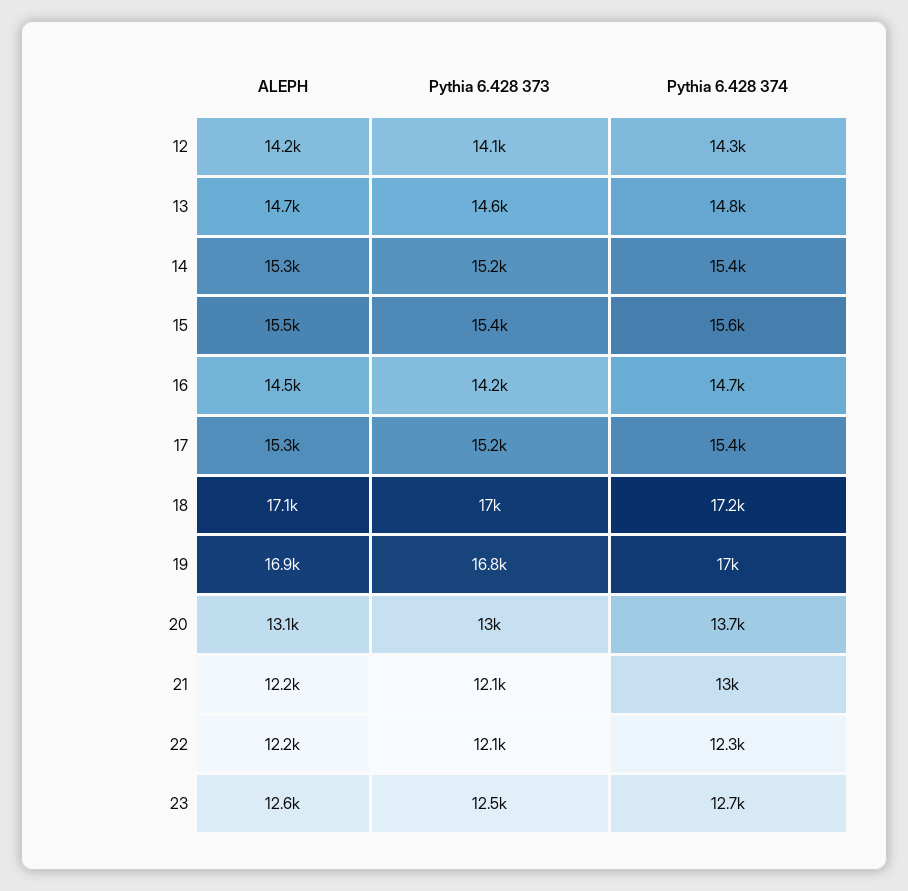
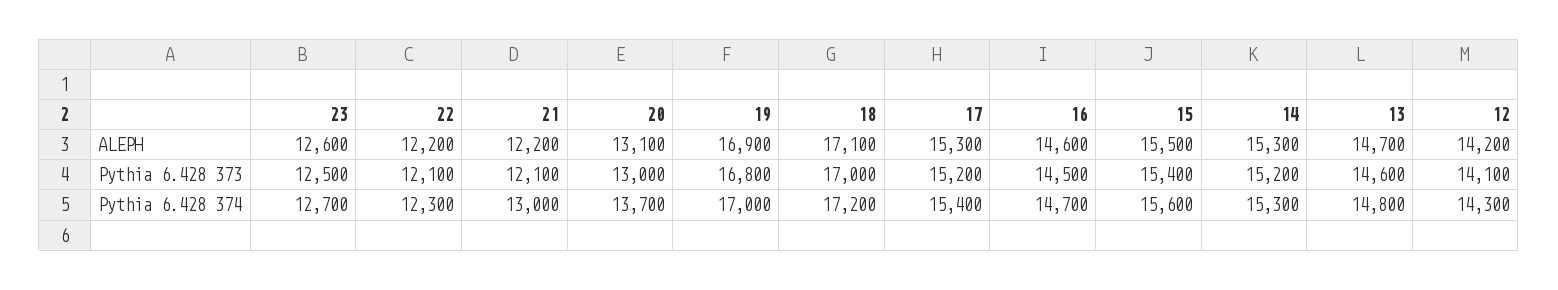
Pythia 6.428 374, 14: 15400 -> 15300
ALEPH, 16: 14500 -> 14600
Pythia 6.428 373, 16: 14200 -> 14500

